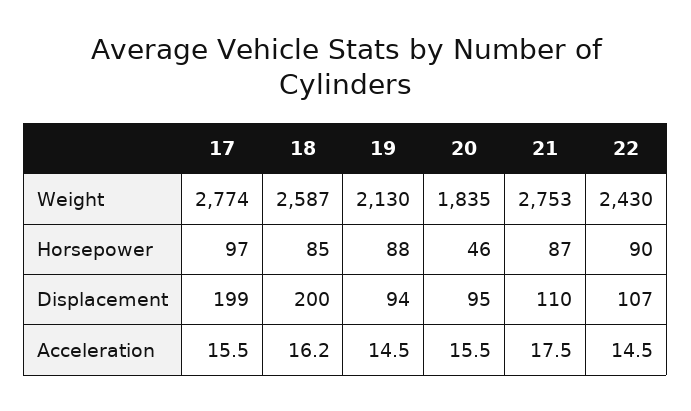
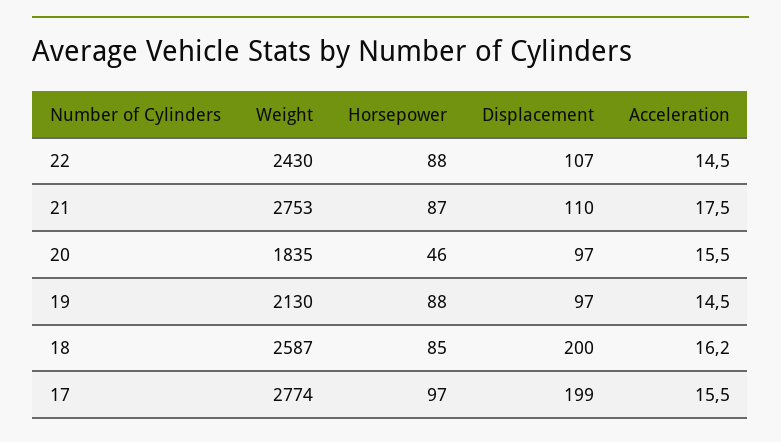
22, Horsepower: 90 -> 88
19, Displacement: 94 -> 97
20, Displacement: 95 -> 97

